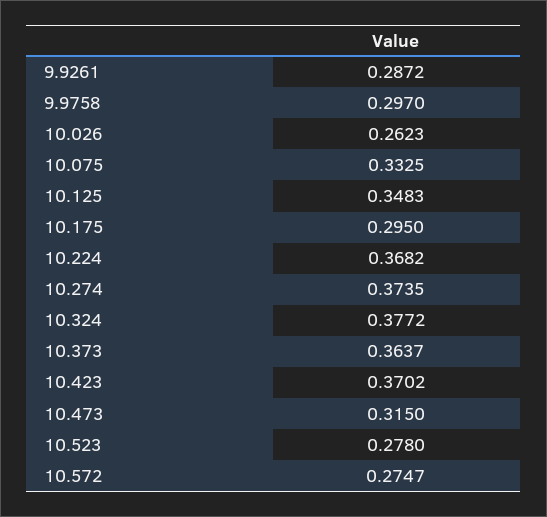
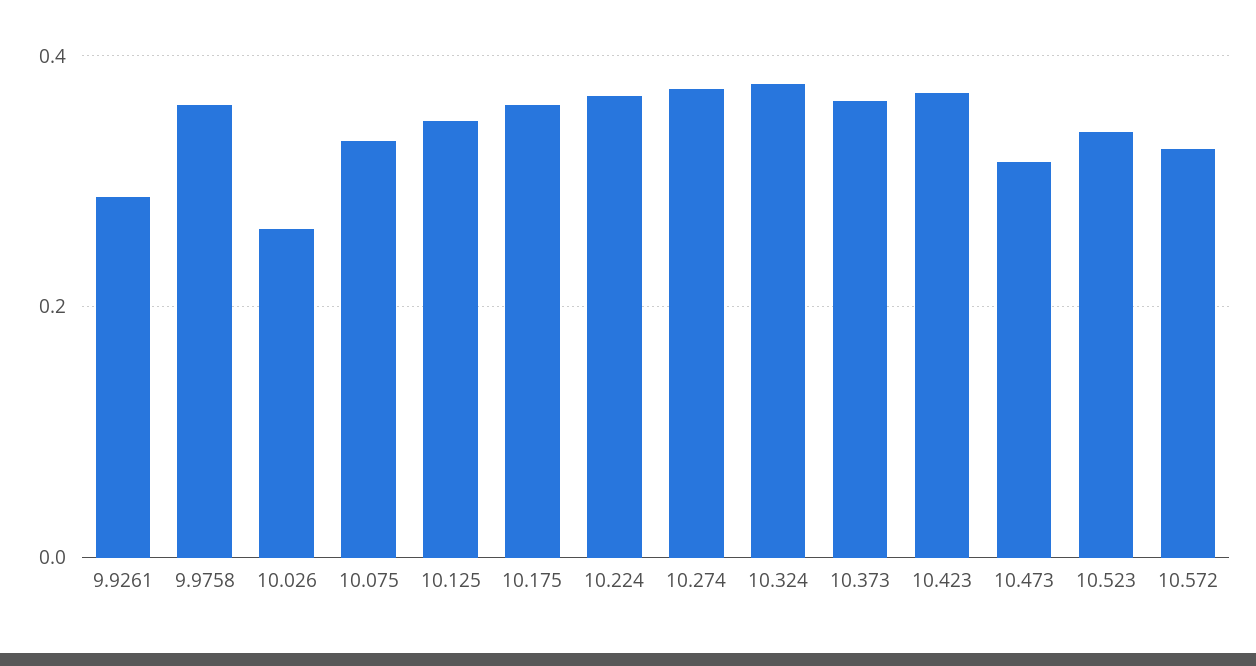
9.9758: 0.297 -> 0.36
10.175: 0.295 -> 0.36
10.523: 0.278 -> 0.34
10.572: 0.2747 -> 0.32

